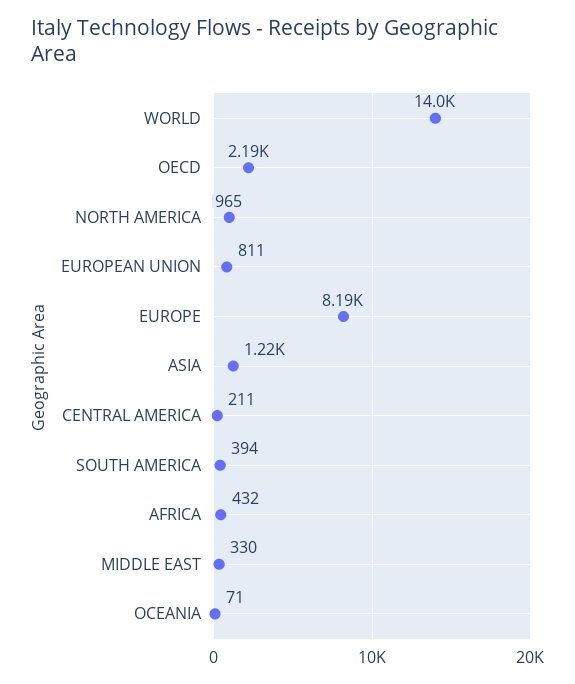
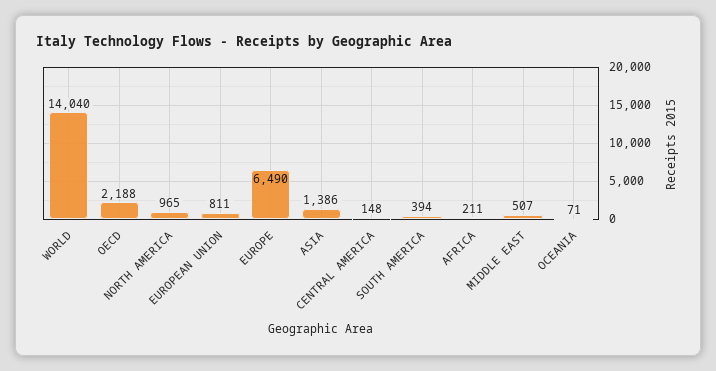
EUROPE: 8190 -> 6490
ASIA: 1220 -> 1386
CENTRAL AMERICA: 211 -> 148
AFRICA: 432 -> 211
MIDDLE EAST: 330 -> 507

